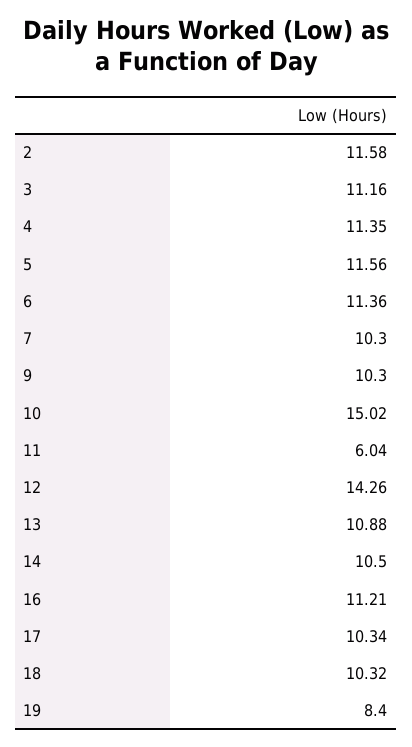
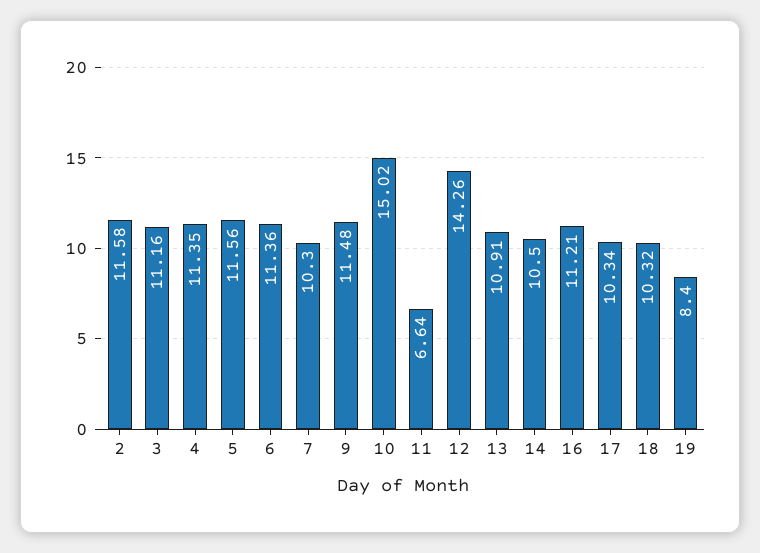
9: 10.3 -> 11.48
11: 6.04 -> 6.64
13: 10.88 -> 10.91

